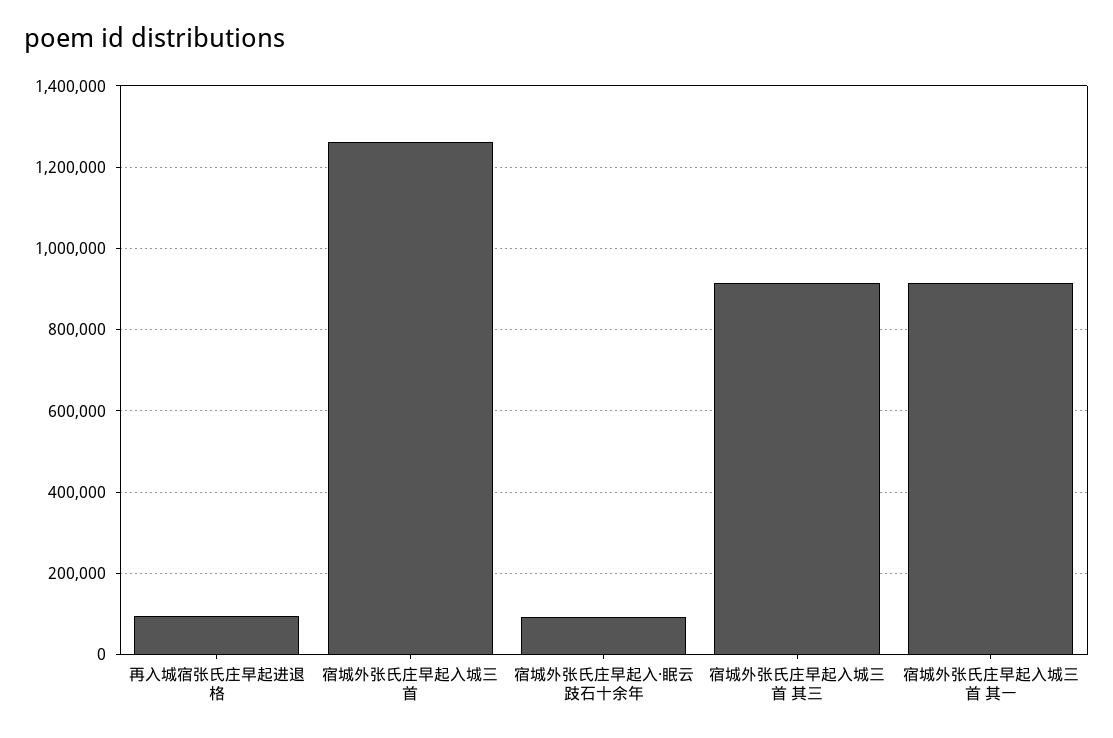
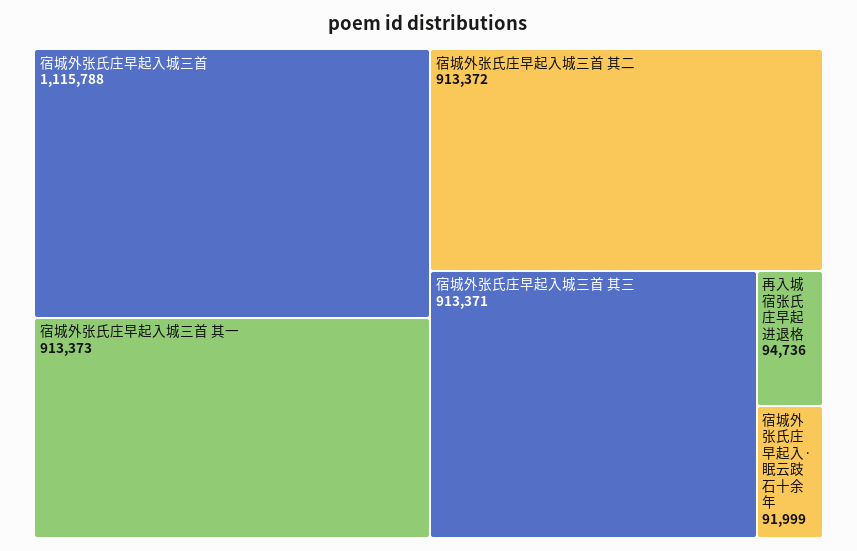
宿城外张氏庄早起入城三首: 1260000 -> 1115788
宿城外张氏庄早起入城三首 其二: none -> 913372

